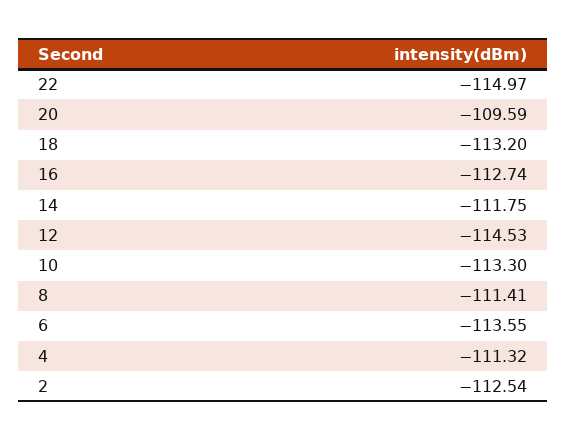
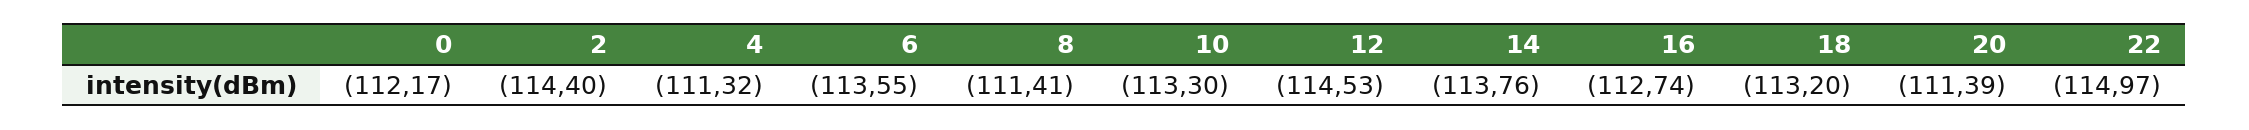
20: -109.59 -> -111.39
14: -111.75 -> -113.76
2: -112.54 -> -114.4
0: none -> -112.17

